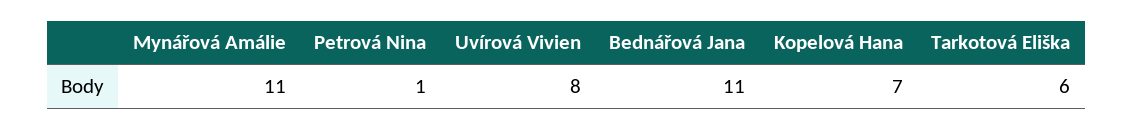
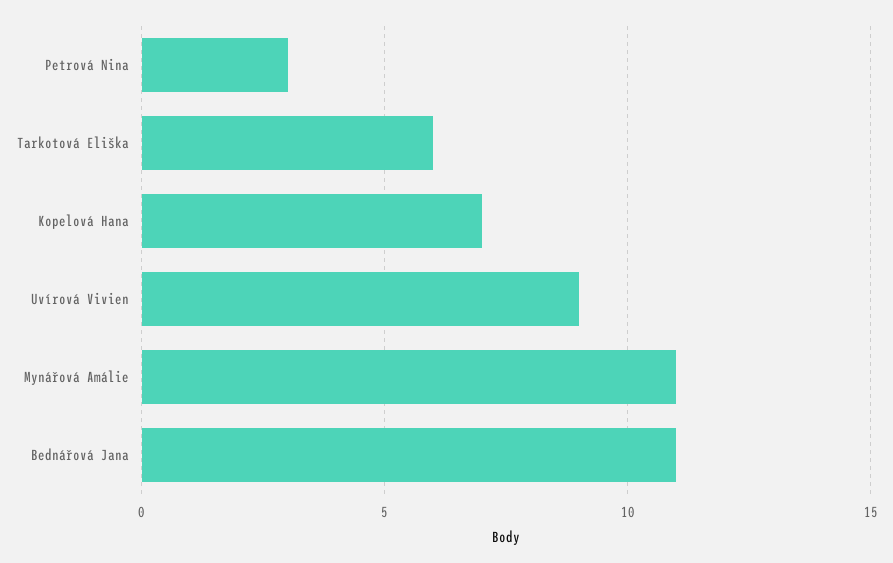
Petrová Nina: 1 -> 3
Uvírová Vivien: 8 -> 9

